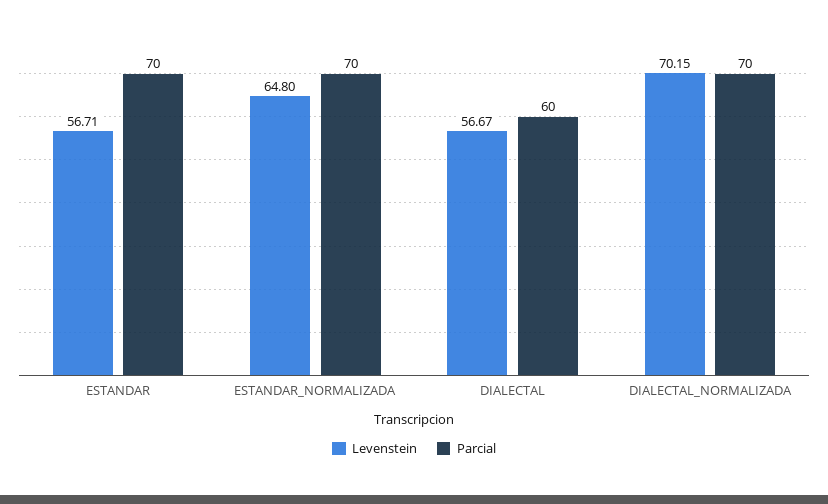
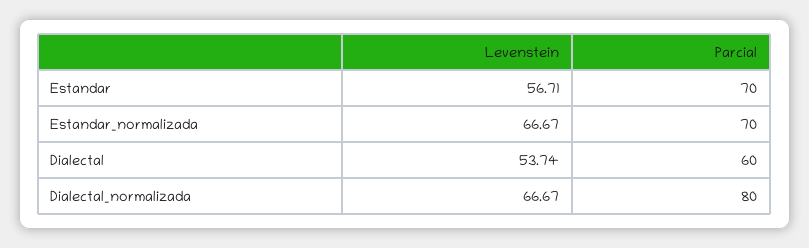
Levenstein, ESTANDAR_NORMALIZADA: 64.8 -> 66.67
Levenstein, DIALECTAL: 56.67 -> 53.74
Levenstein, DIALECTAL_NORMALIZADA: 70.15 -> 66.67
Parcial, DIALECTAL_NORMALIZADA: 70 -> 80

